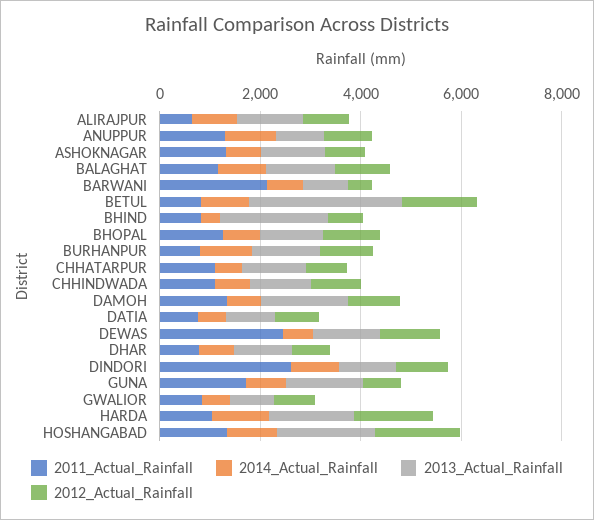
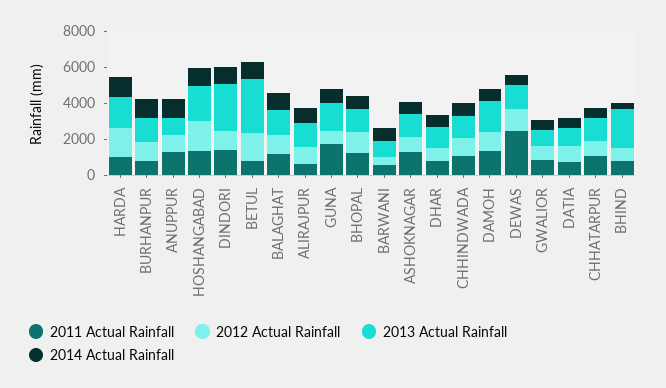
2011_Actual_Rainfall, BARWANI: 2000 -> 500
2011_Actual_Rainfall, DINDORI: 2500 -> 1500
2013_Actual_Rainfall, DINDORI: 1000 -> 2500

